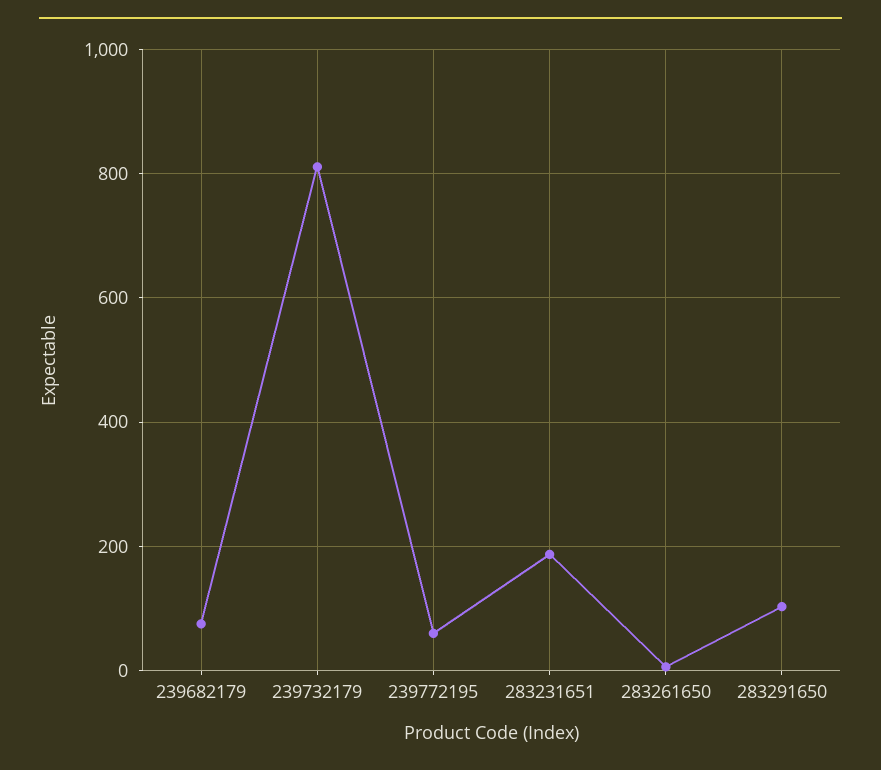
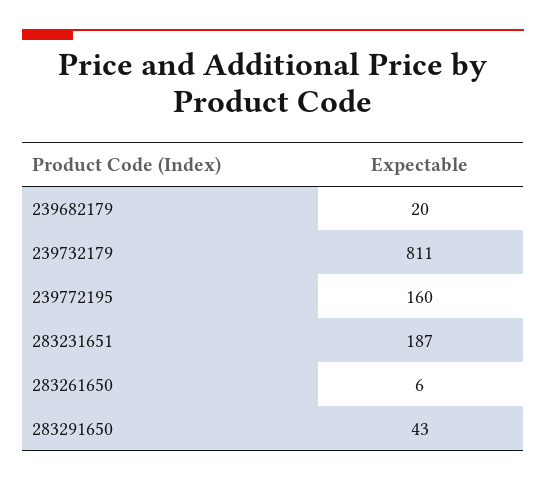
239682179: 80 -> 20
239772195: 60 -> 160
283291650: 100 -> 43

